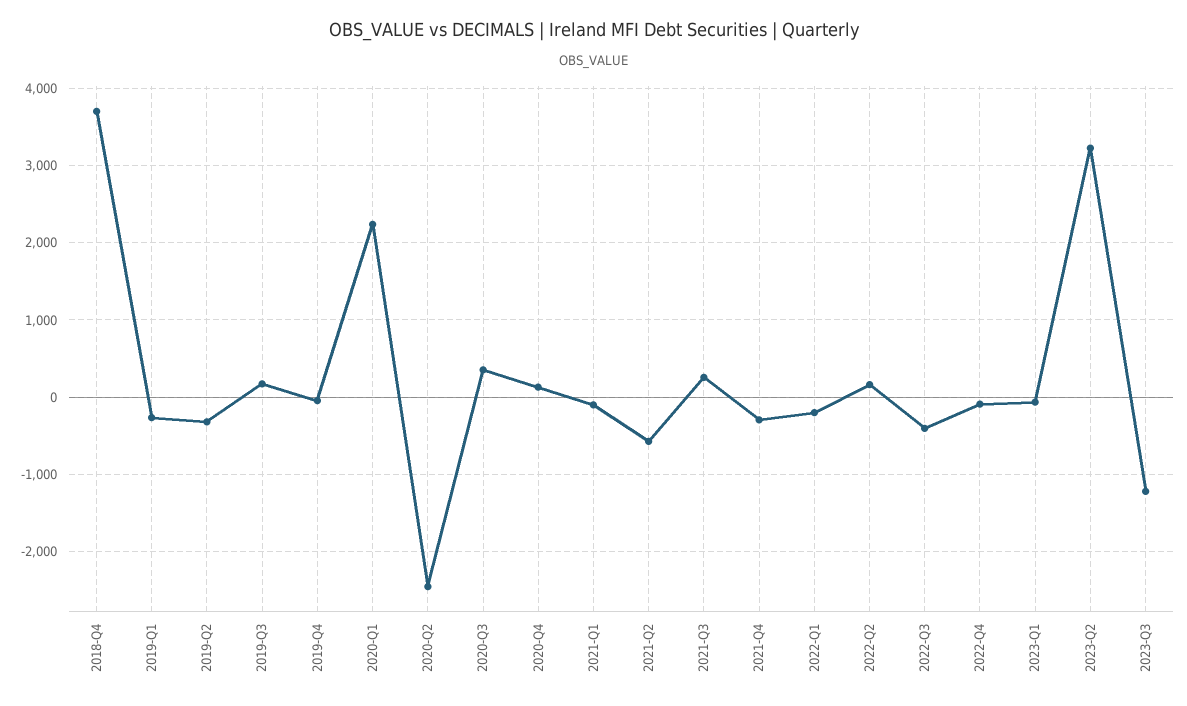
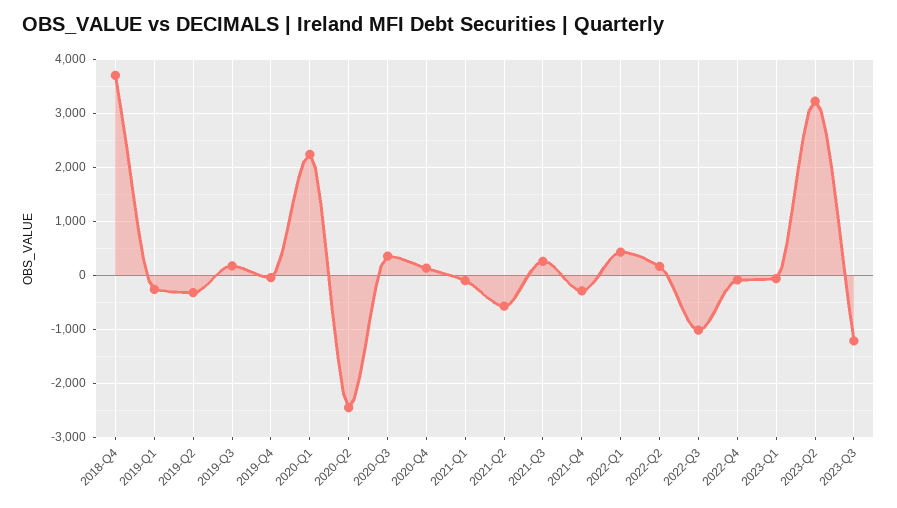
2022-Q1: -200 -> 400
2022-Q3: -400 -> -1000

